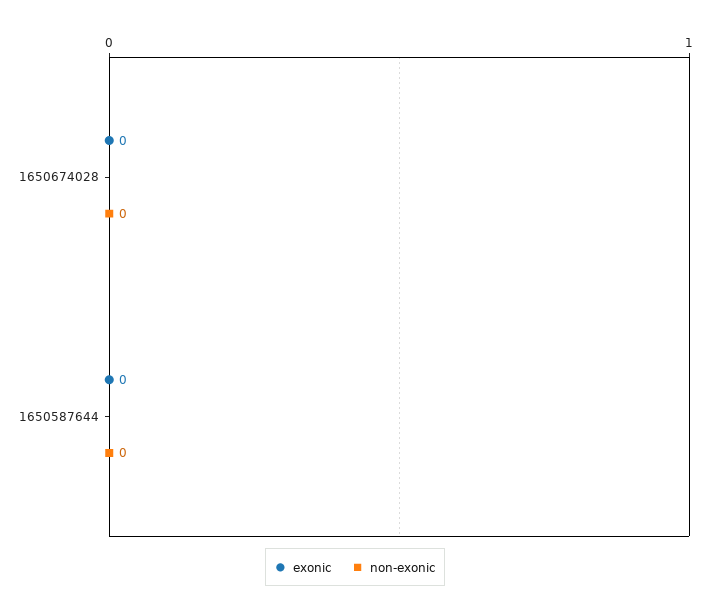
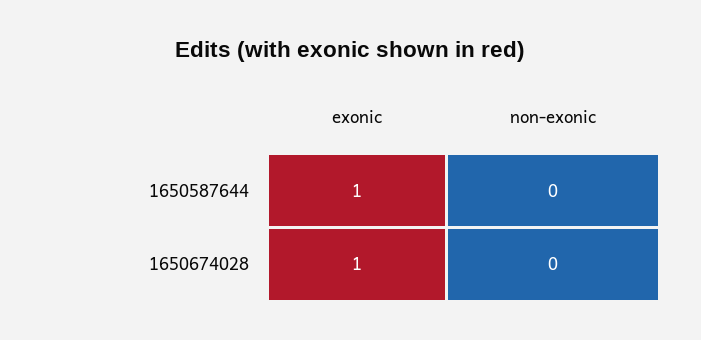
exonic, 1650674028: 0 -> 1
exonic, 1650587644: 0 -> 1

